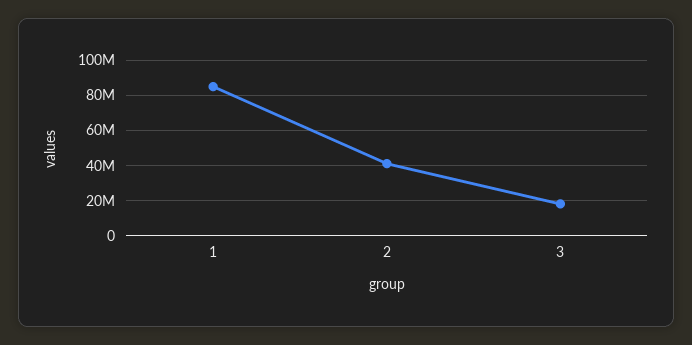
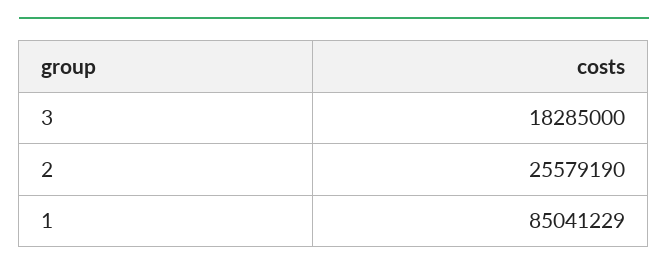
2: 40000000 -> 25579190

